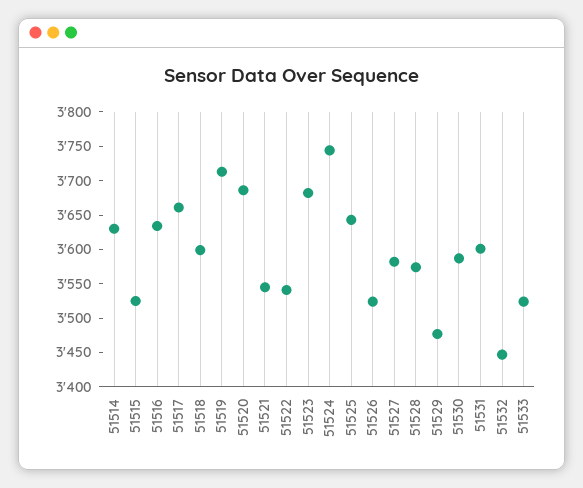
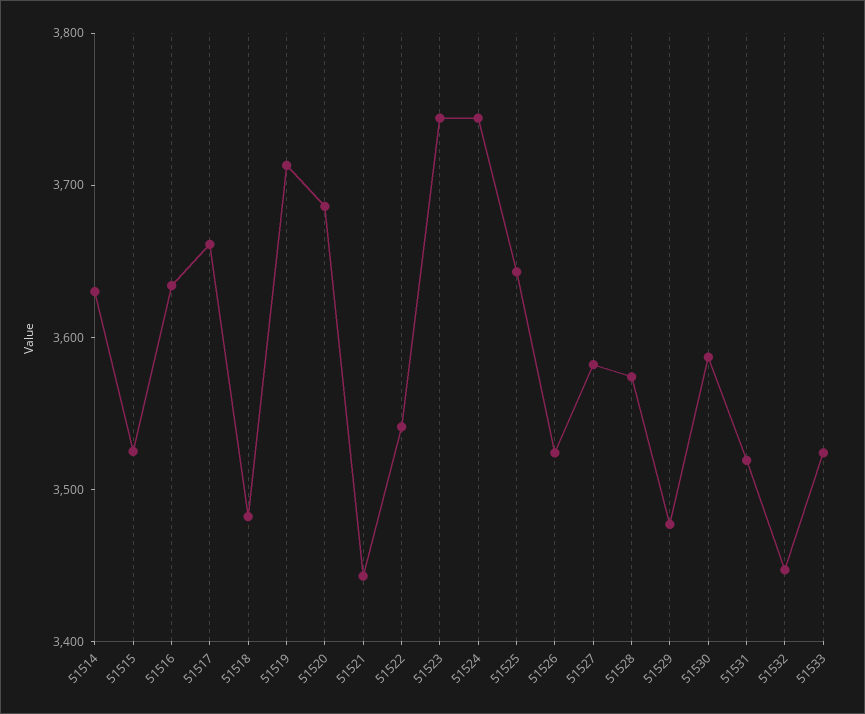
51518: 3600 -> 3480
51521: 3550 -> 3440
51523: 3675 -> 3740
51531: 3600 -> 3520

